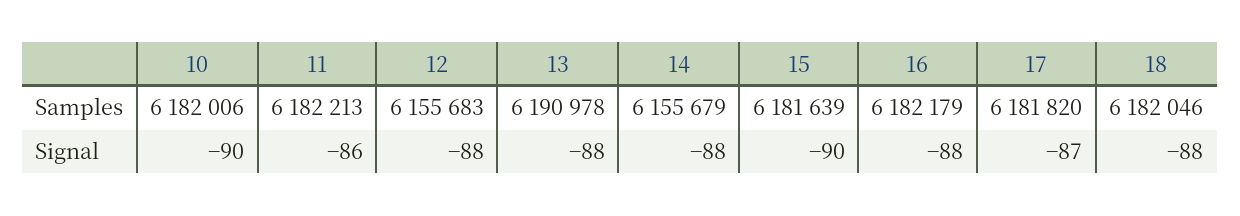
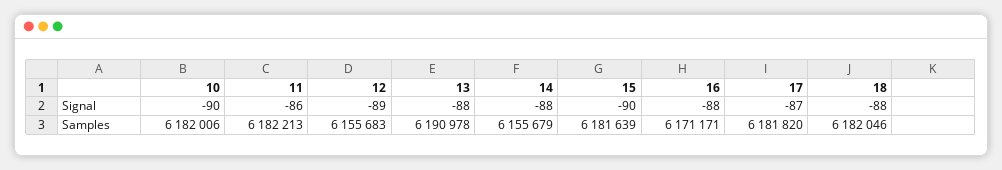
16, Samples: 6182179 -> 6171171
12, Signal: -88 -> -89

